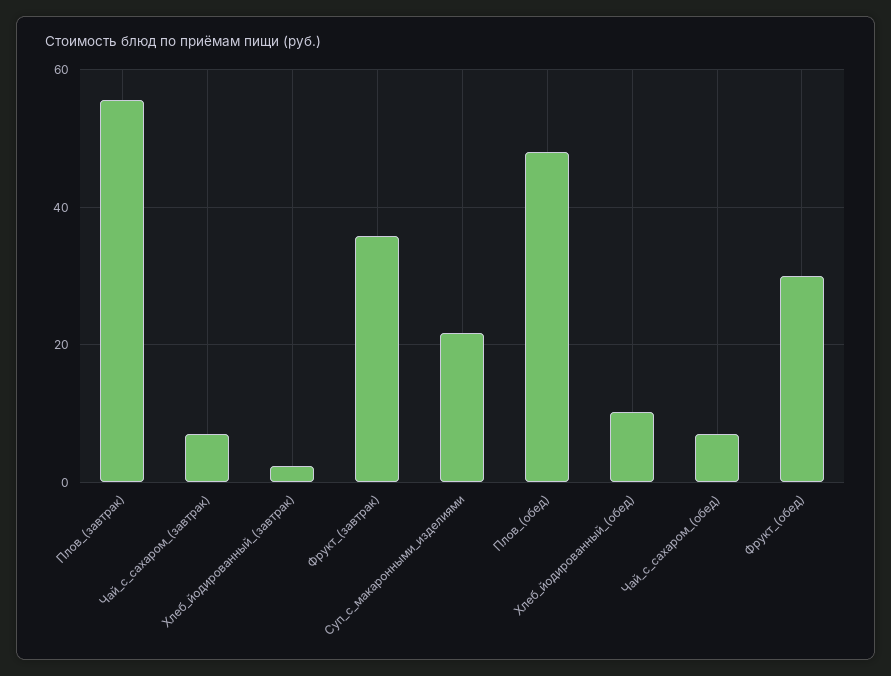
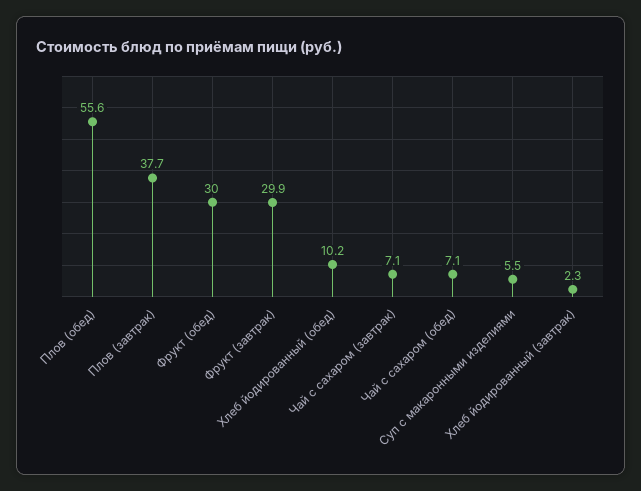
Плов_(завтрак): 56 -> 37.7
Фрукт_(завтрак): 36 -> 29.9
Суп_с_макаронными_изделиями: 22 -> 5.5
Плов_(обед): 48 -> 55.6

